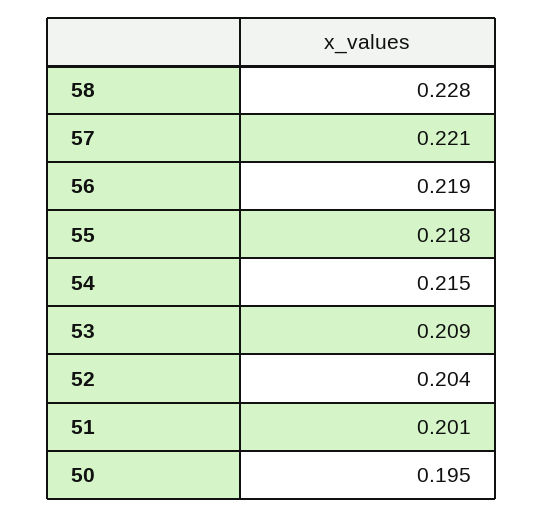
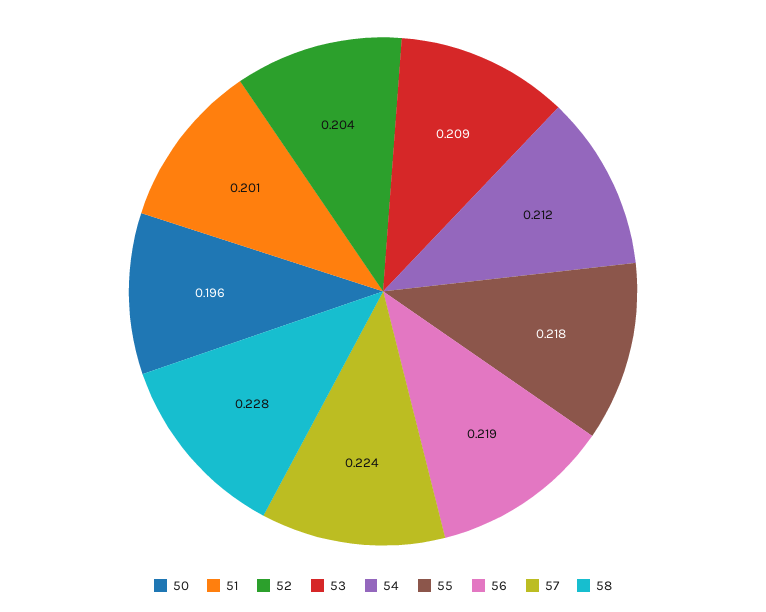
57: 0.221 -> 0.224
54: 0.215 -> 0.212
50: 0.195 -> 0.196

